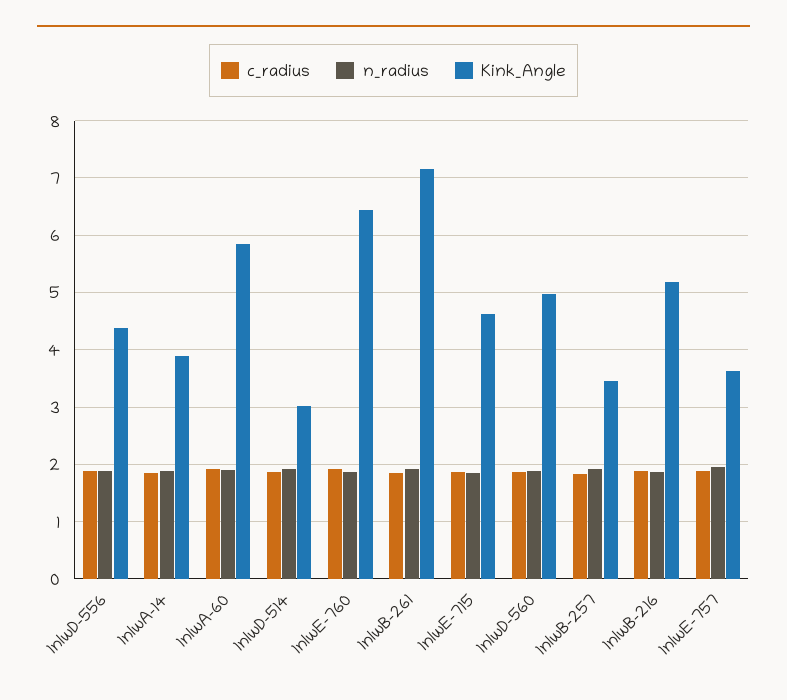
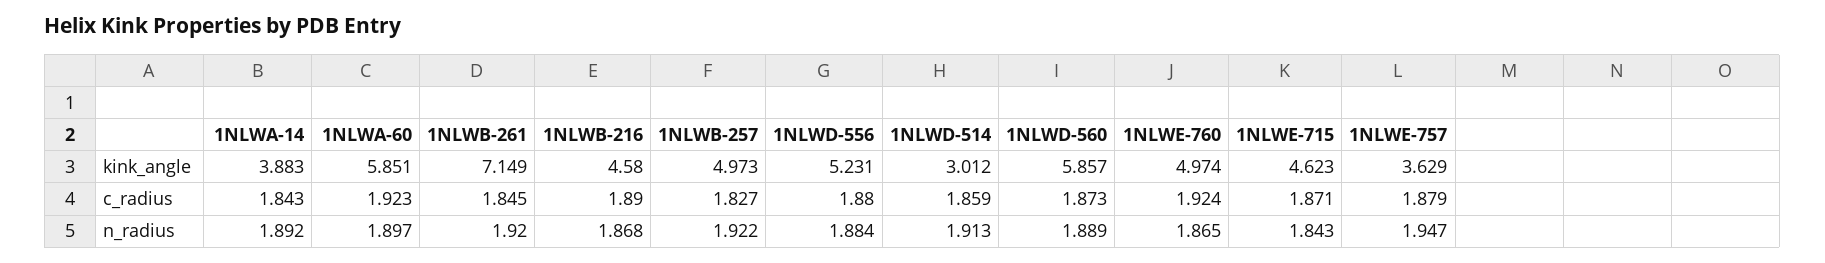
Kink_Angle, 1nlwD-556: 4.4 -> 5.231
Kink_Angle, 1nlwE-760: 6.4 -> 4.974
Kink_Angle, 1nlwD-560: 5 -> 5.857
Kink_Angle, 1nlwB-257: 3.4 -> 4.973
Kink_Angle, 1nlwB-216: 5.2 -> 4.58

